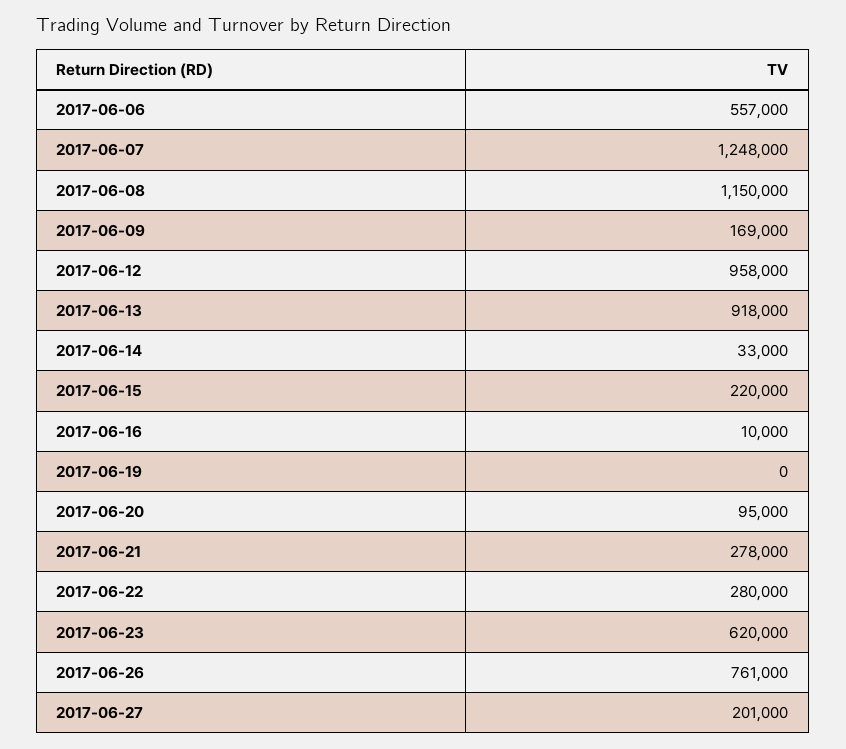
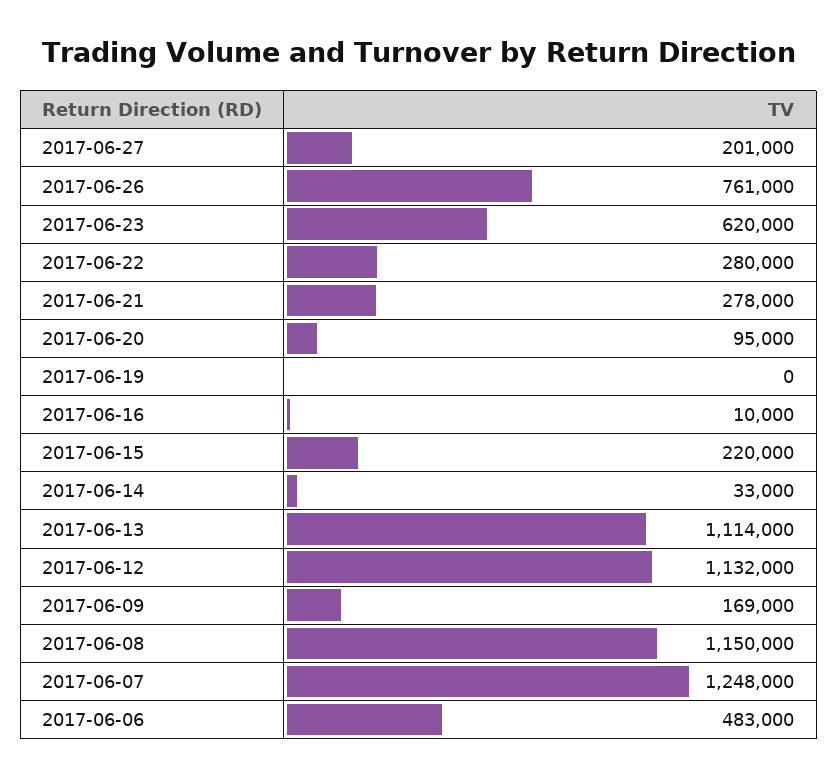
2017-06-06: 557000 -> 483000
2017-06-12: 958000 -> 1132000
2017-06-13: 918000 -> 1114000

